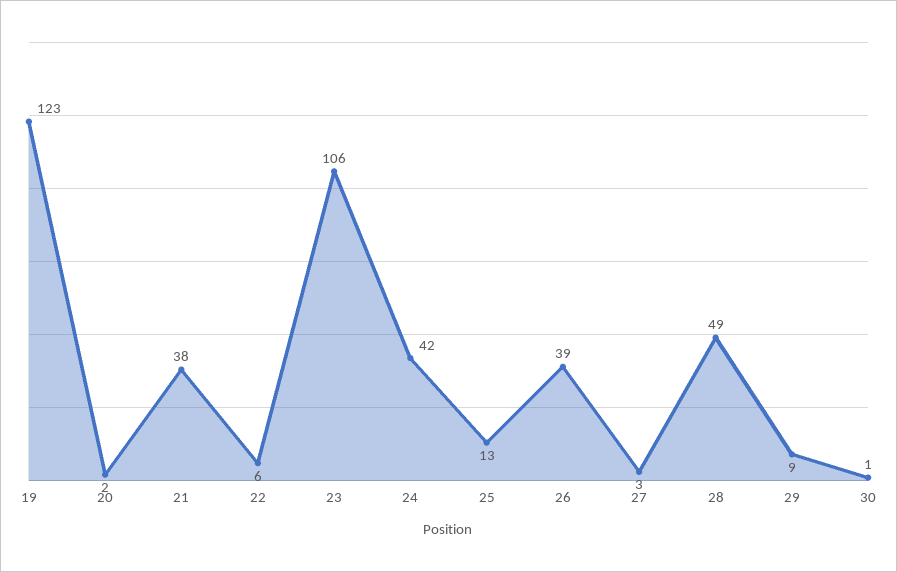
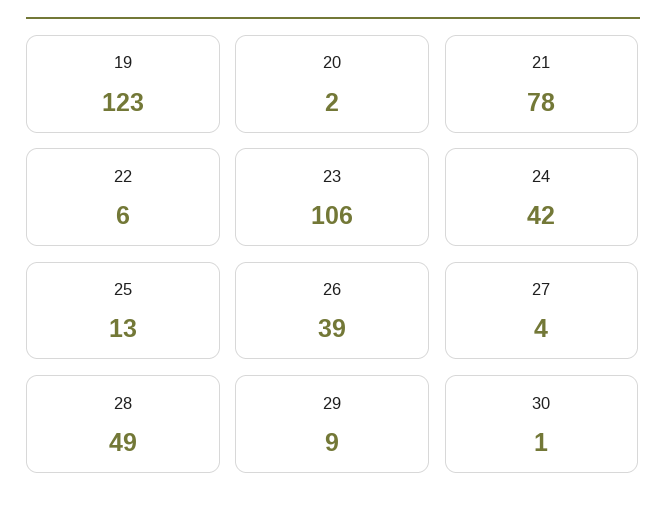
21: 38 -> 78
27: 3 -> 4

